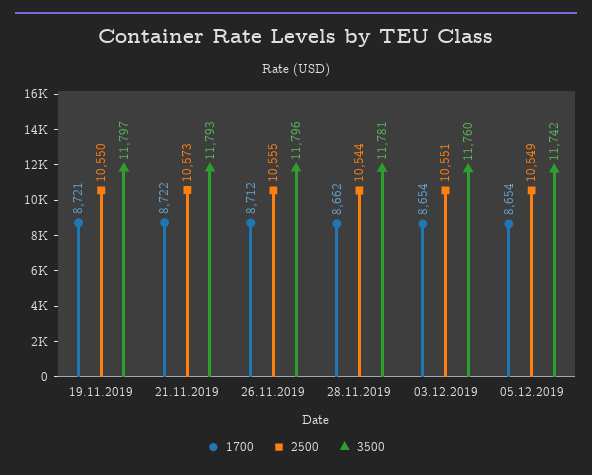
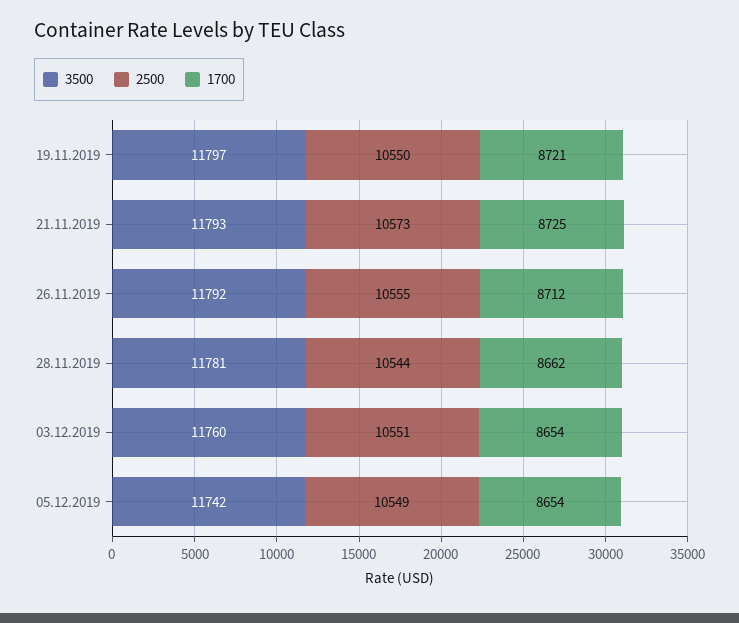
1700, 21.11.2019: 8722 -> 8725
3500, 26.11.2019: 11796 -> 11792

